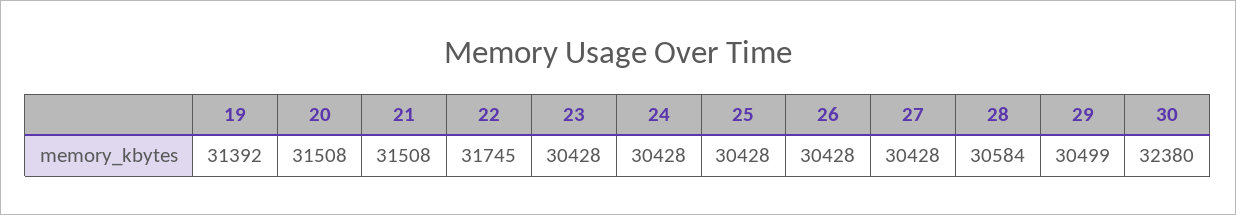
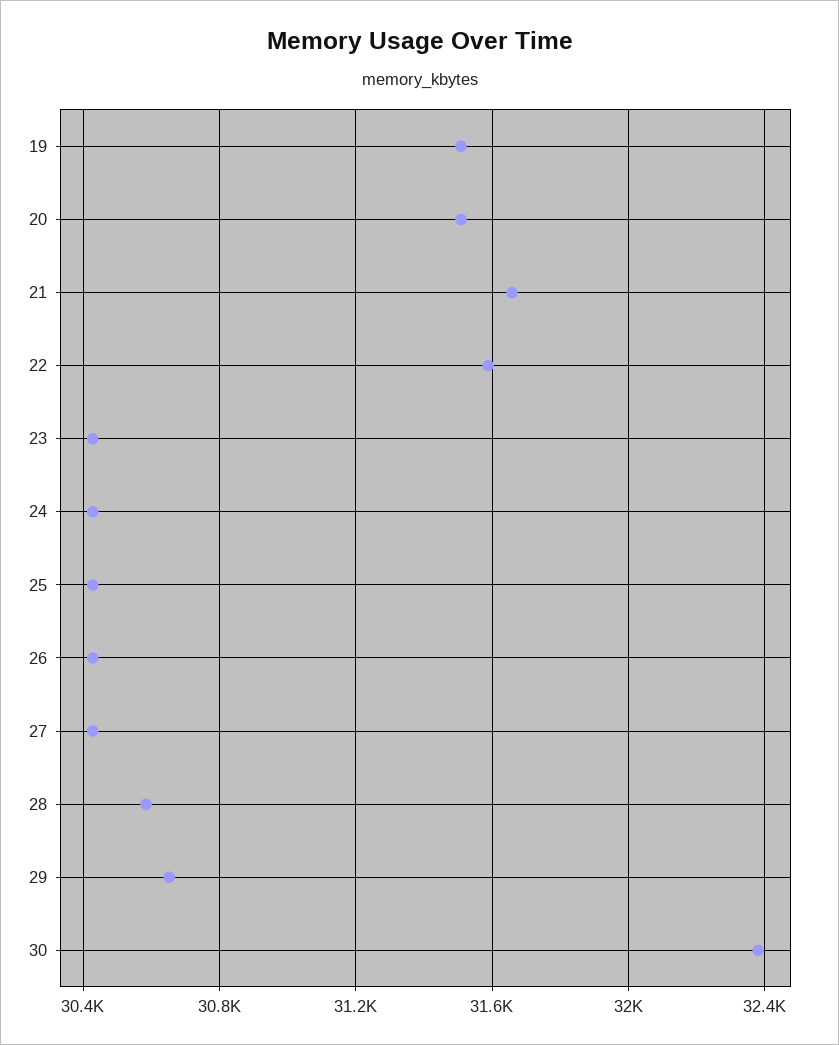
19: 31392 -> 31500
21: 31508 -> 31650
22: 31745 -> 31600
29: 30499 -> 30650

